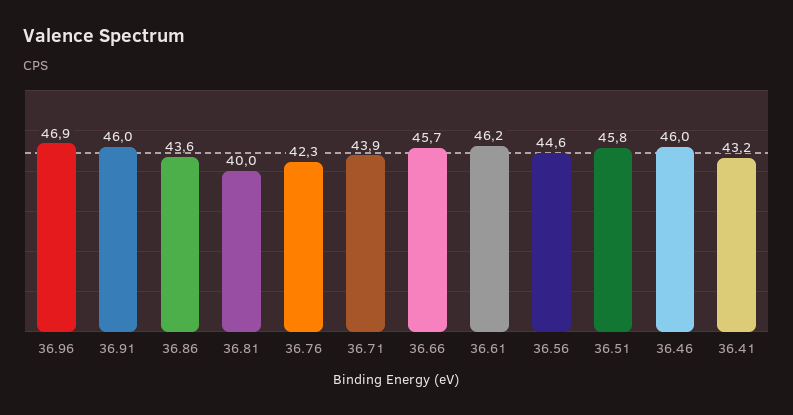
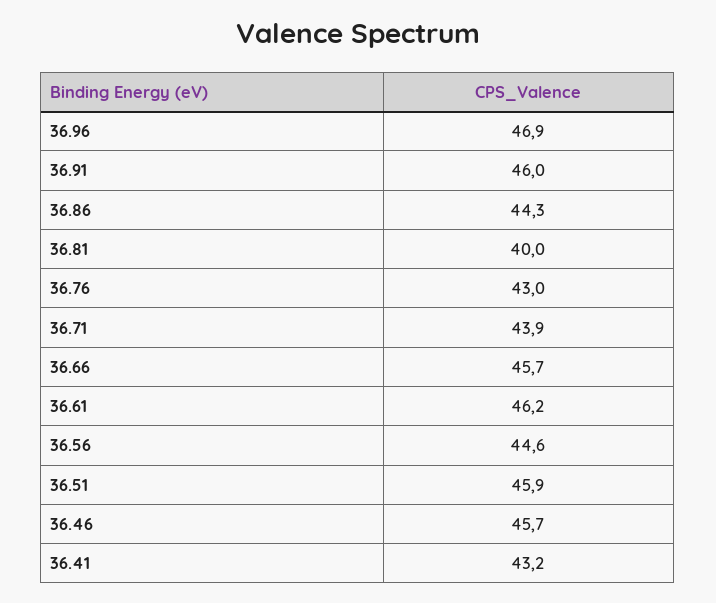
36.86: 43.6 -> 44.3
36.76: 42.3 -> 43
36.51: 45.8 -> 45.9
36.46: 46 -> 45.7

